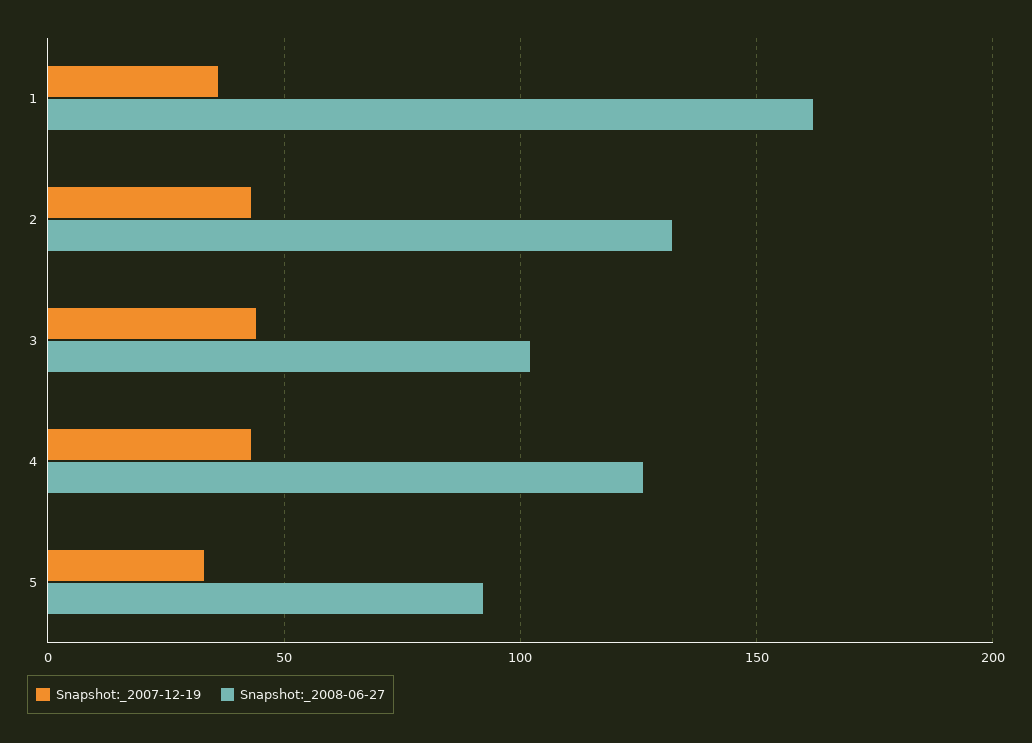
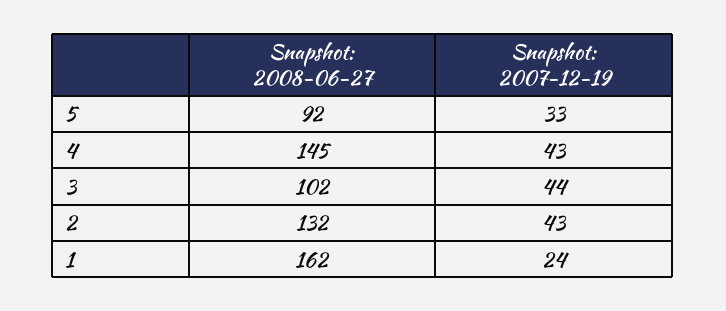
Snapshot:_2007-12-19, 1: 35 -> 24
Snapshot:_2008-06-27, 4: 125 -> 145

